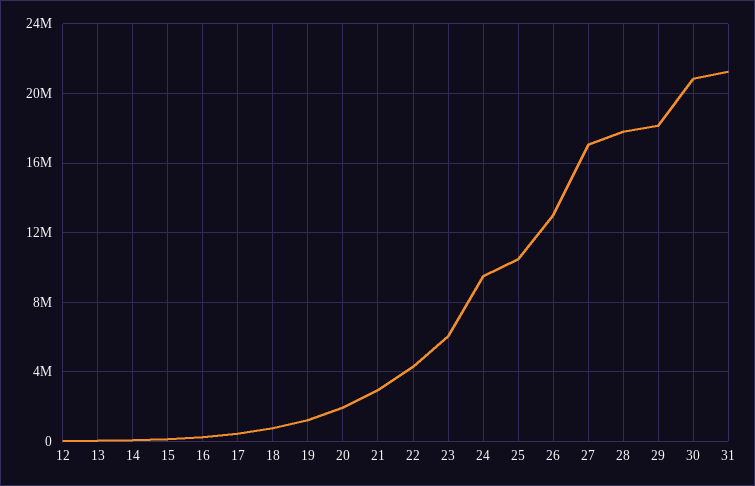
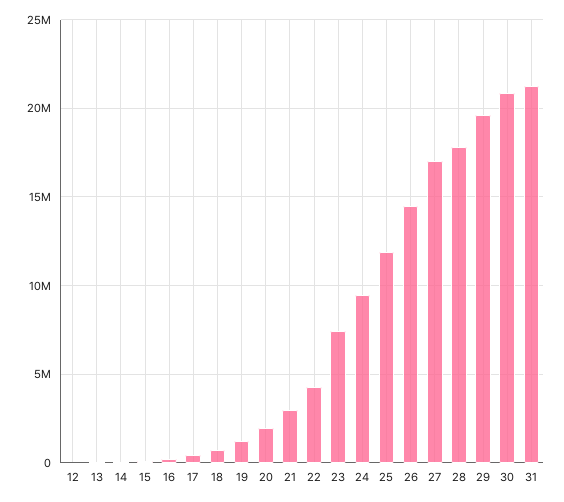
23: 6000000 -> 7500000
25: 10500000 -> 12000000
26: 13000000 -> 14500000
29: 18000000 -> 19500000

